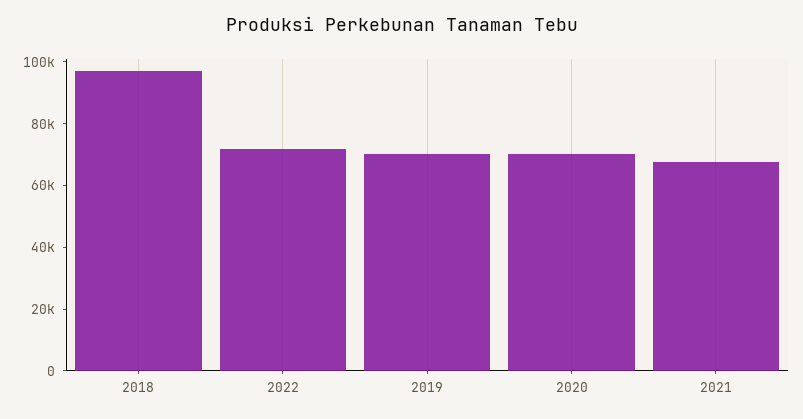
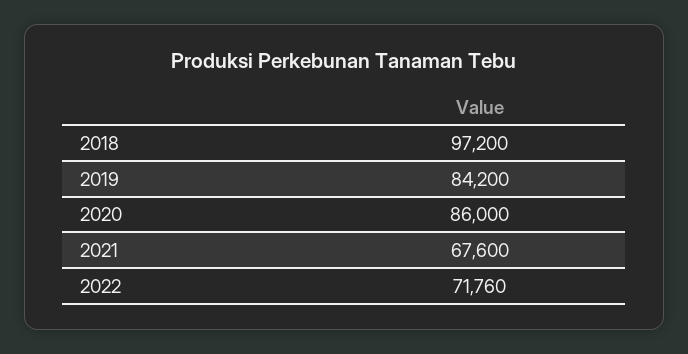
2019: 70000 -> 84200
2020: 70000 -> 86000

